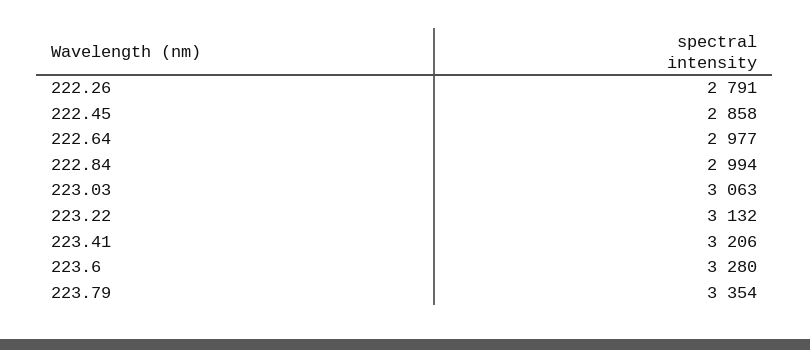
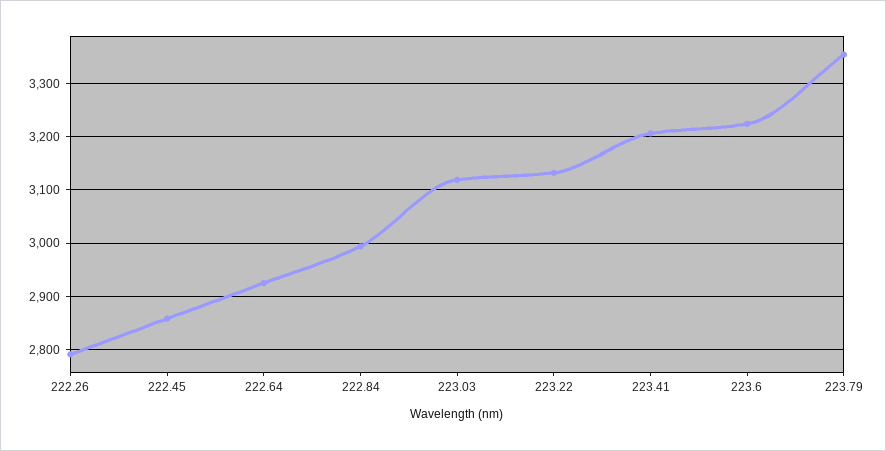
222.64: 2977 -> 2920
223.03: 3063 -> 3120
223.6: 3280 -> 3220

